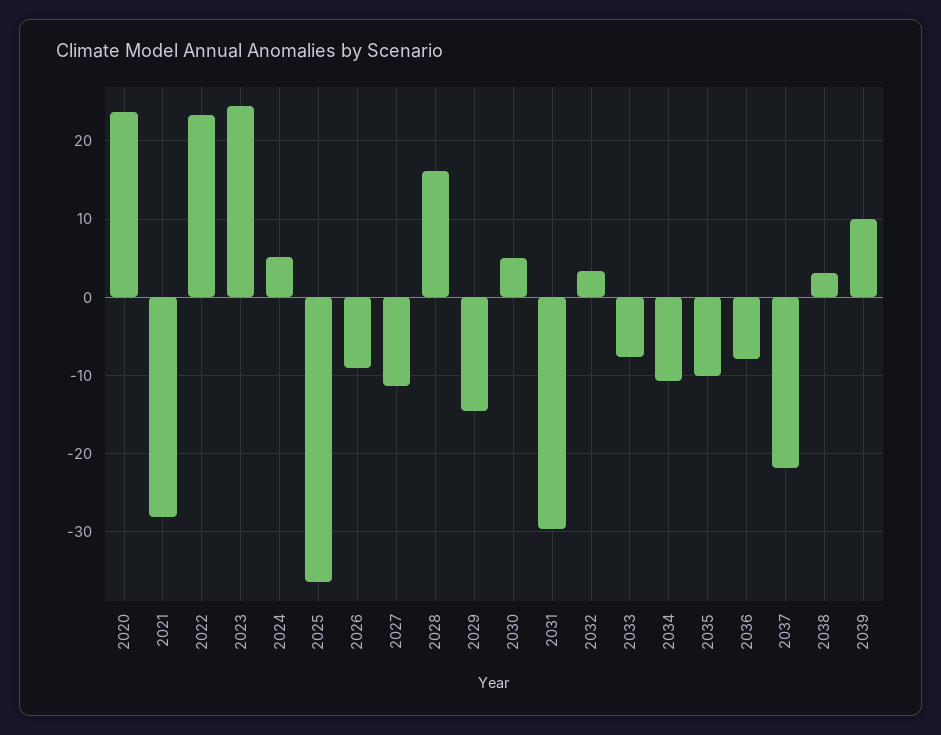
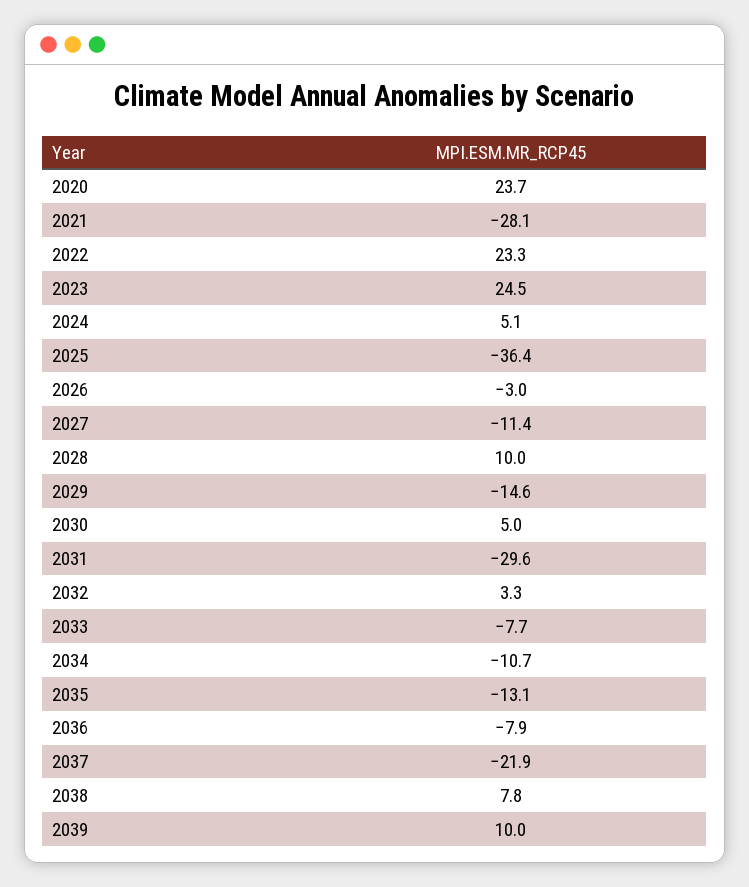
2026: -9 -> -3
2028: 16 -> 10
2035: -10 -> -13.1
2038: 3 -> 7.8

